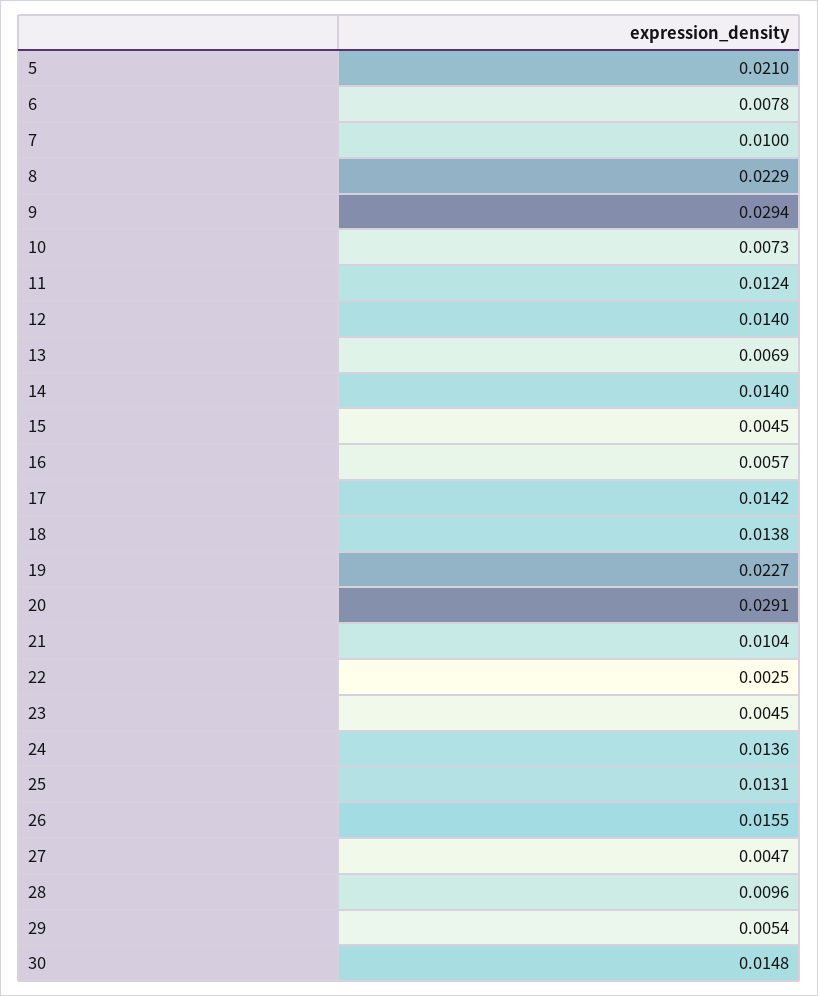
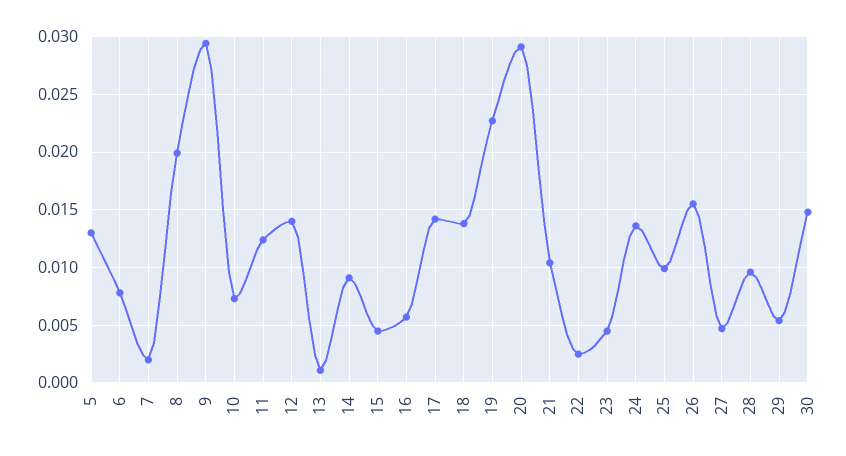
5: 0.021 -> 0.013
7: 0.01 -> 0.002
8: 0.0229 -> 0.02
13: 0.0069 -> 0.001
14: 0.014 -> 0.009
25: 0.0131 -> 0.01

